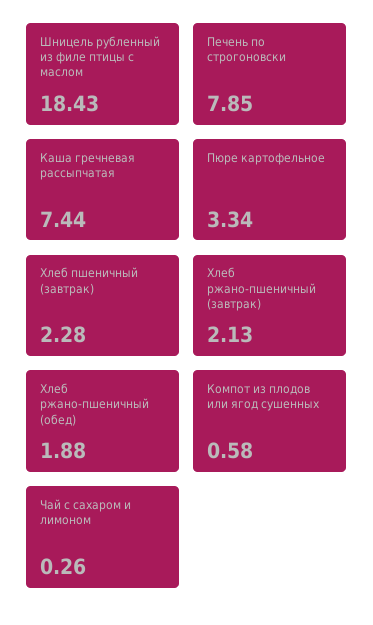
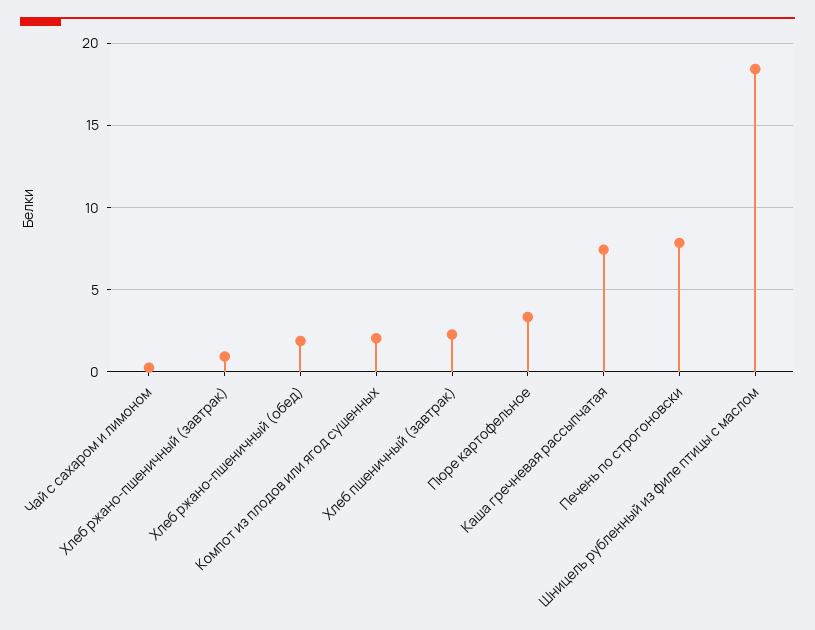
Хлеб ржано-пшеничный (завтрак): 2.13 -> 1
Компот из плодов или ягод сушенных: 0.58 -> 2

